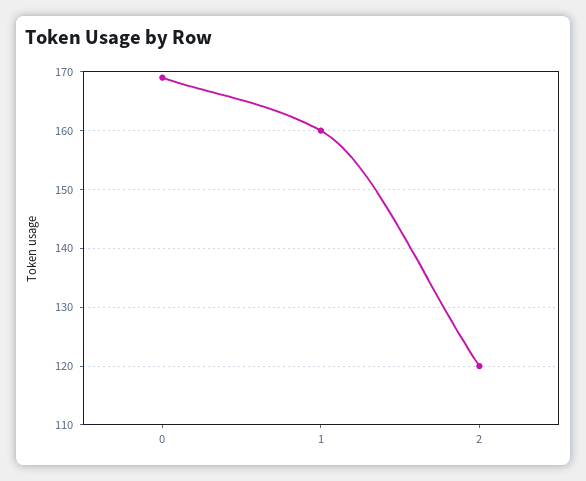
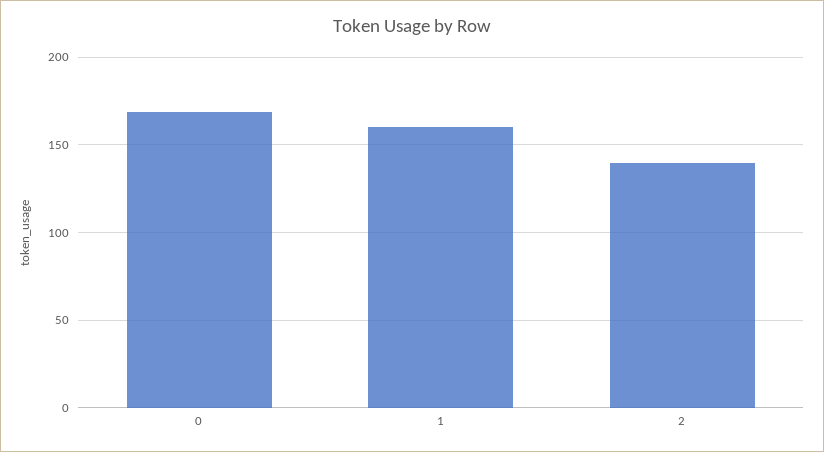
2: 120 -> 140

